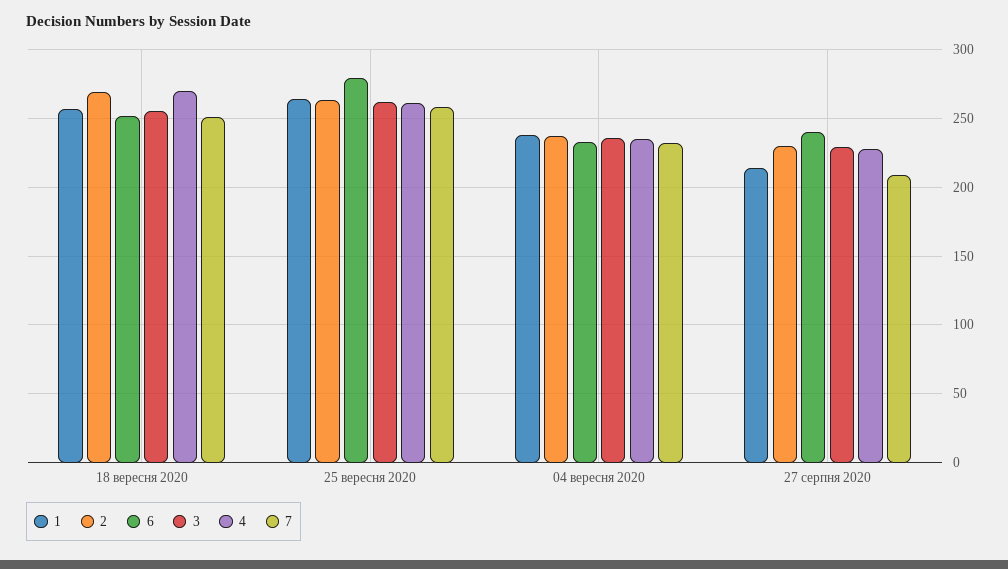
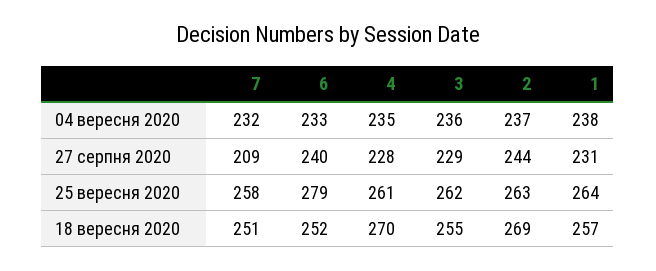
1, 27 серпня 2020: 215 -> 231
2, 27 серпня 2020: 230 -> 244

